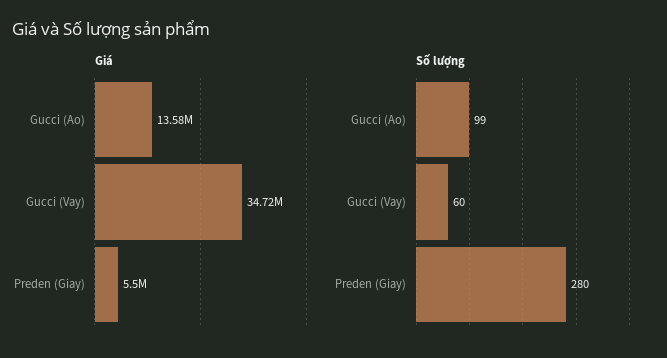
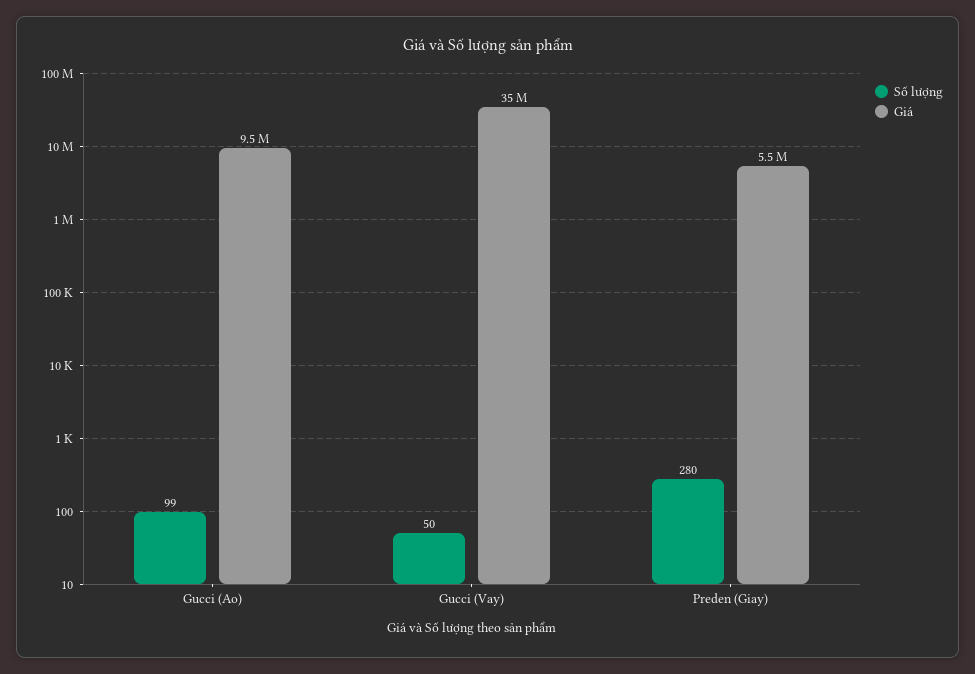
Giá, Gucci (Ao): 13580000 -> 9500000
Số lượng, Gucci (Vay): 60 -> 50

